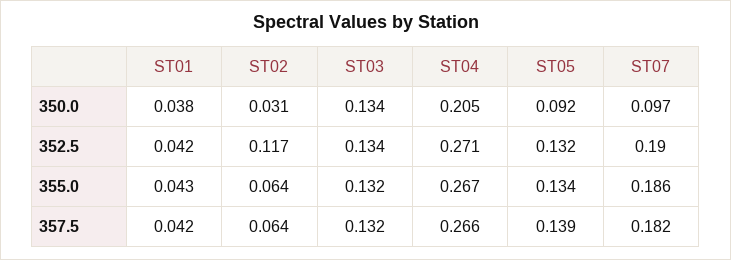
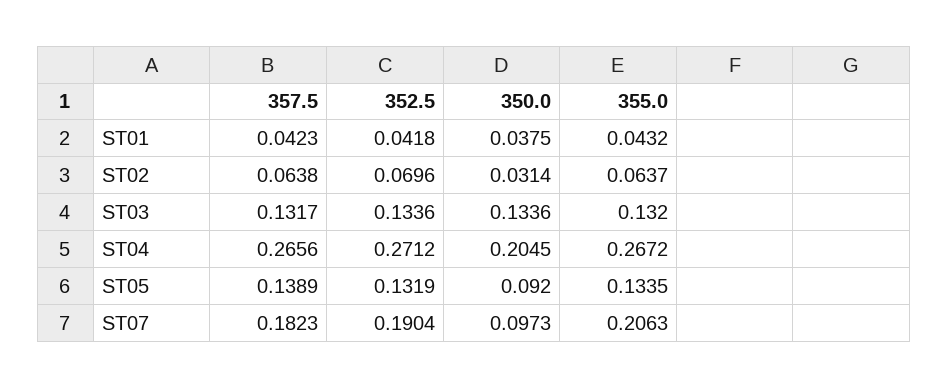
ST02, 352.5: 0.117 -> 0.0696
ST07, 355.0: 0.186 -> 0.2063

